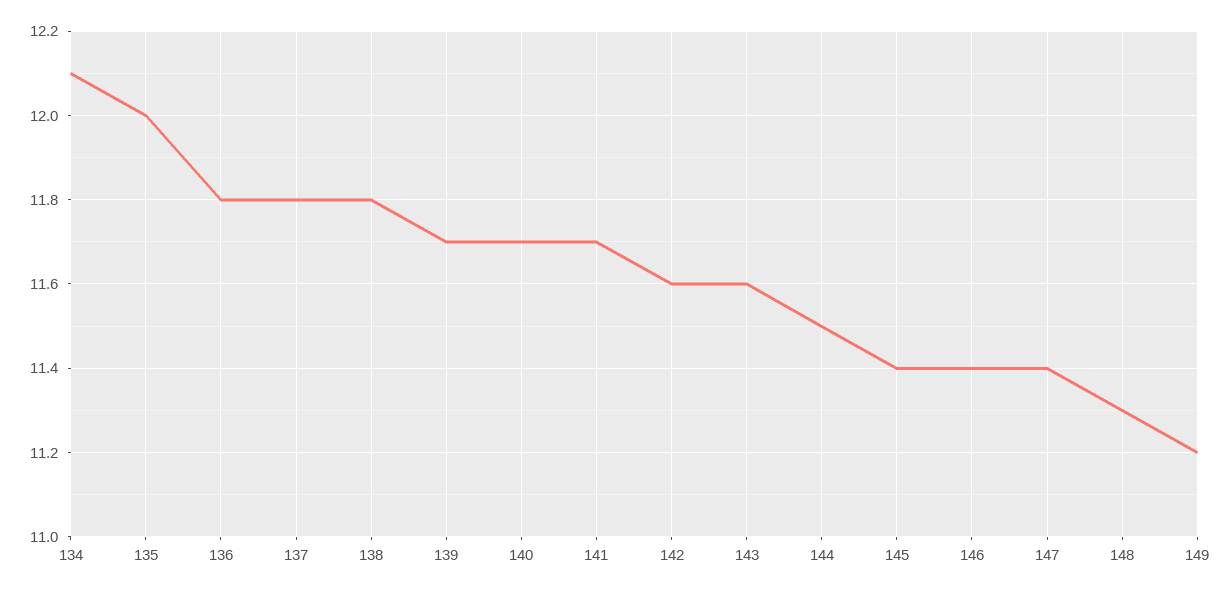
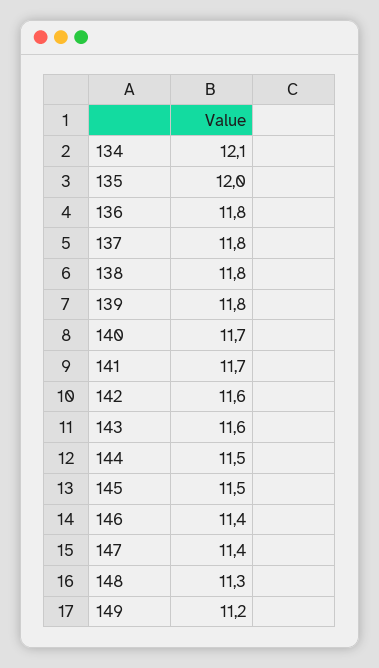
139: 11.7 -> 11.8
145: 11.4 -> 11.5

